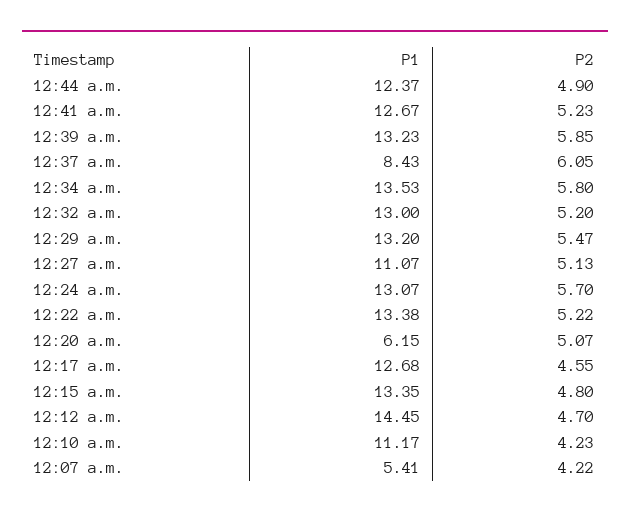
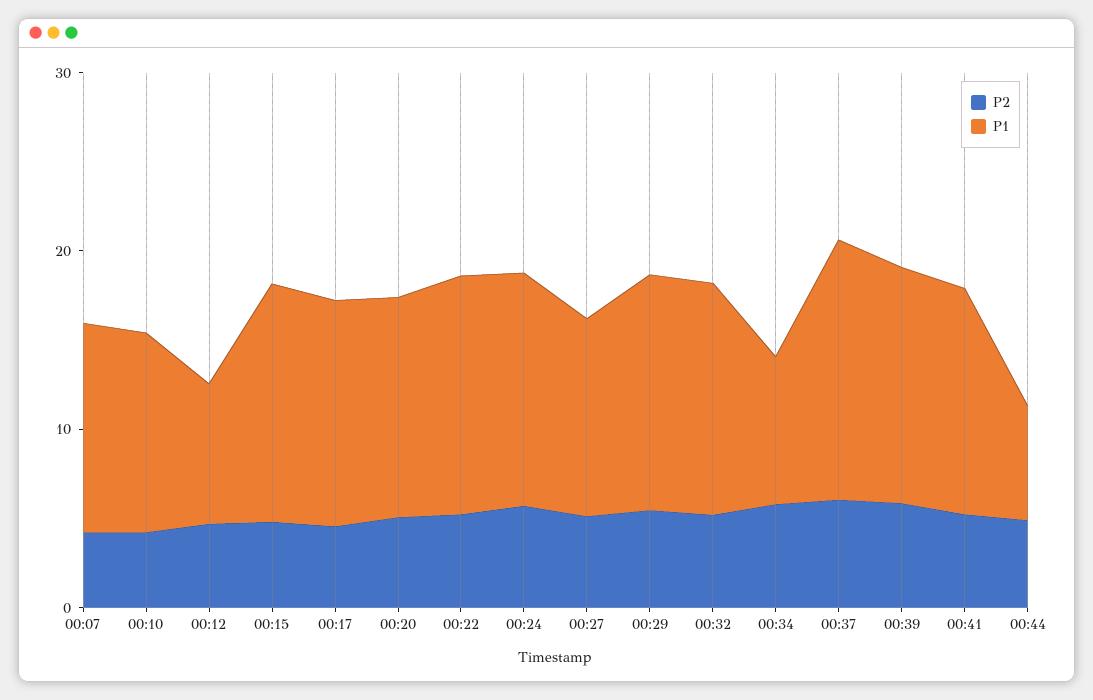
P1, 12:44 a.m.: 12.37 -> 6
P1, 12:37 a.m.: 8.43 -> 14
P1, 12:34 a.m.: 13.53 -> 8
P1, 12:20 a.m.: 6.15 -> 12
P1, 12:12 a.m.: 14.45 -> 8
P1, 12:07 a.m.: 5.41 -> 12

